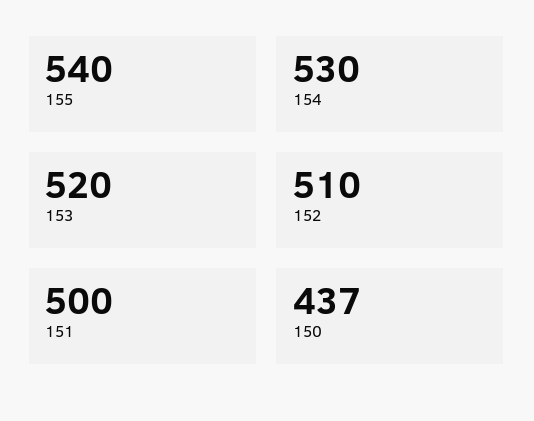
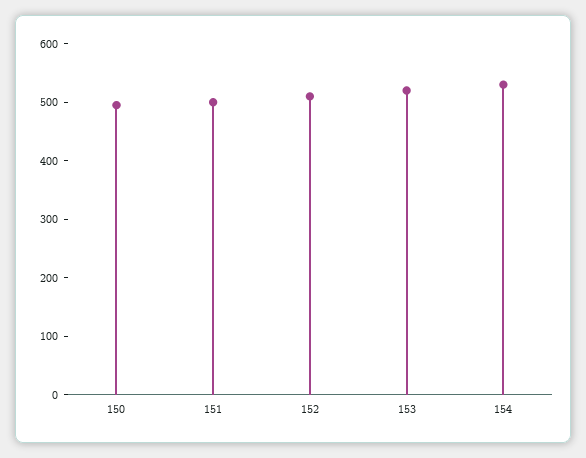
155: 540 -> none
150: 437 -> 500

